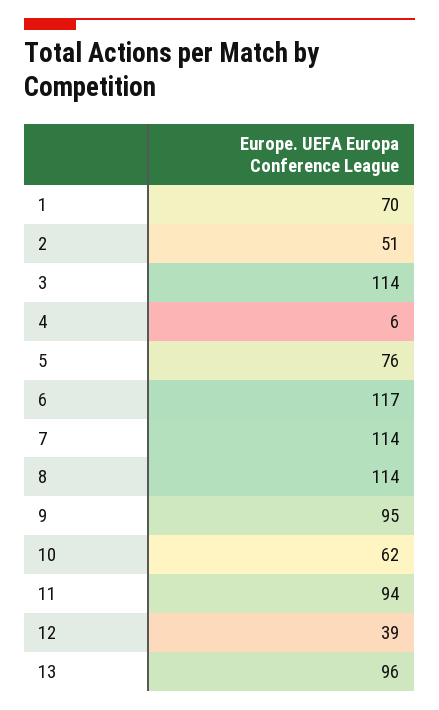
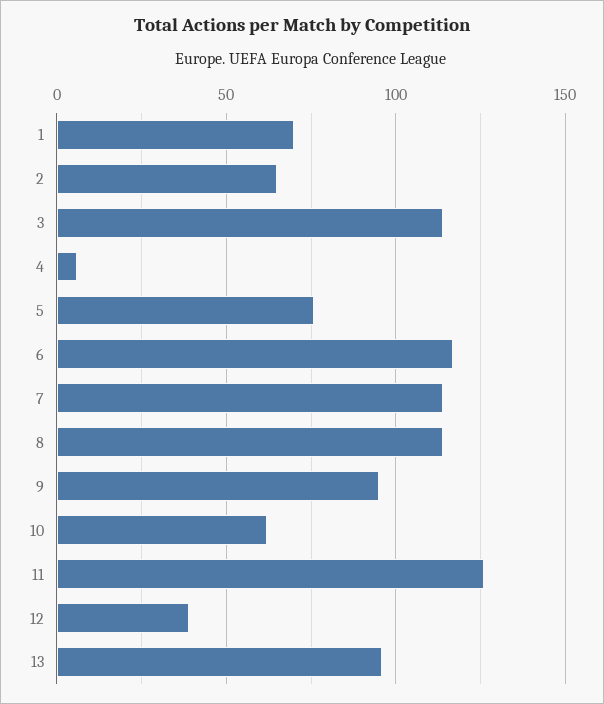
2: 51 -> 65
11: 94 -> 125

